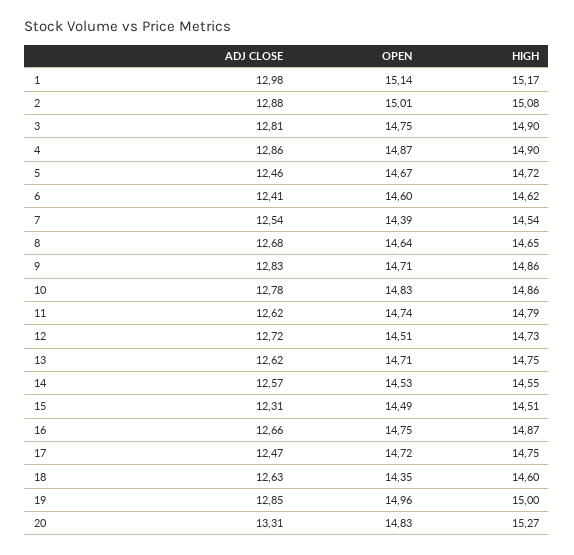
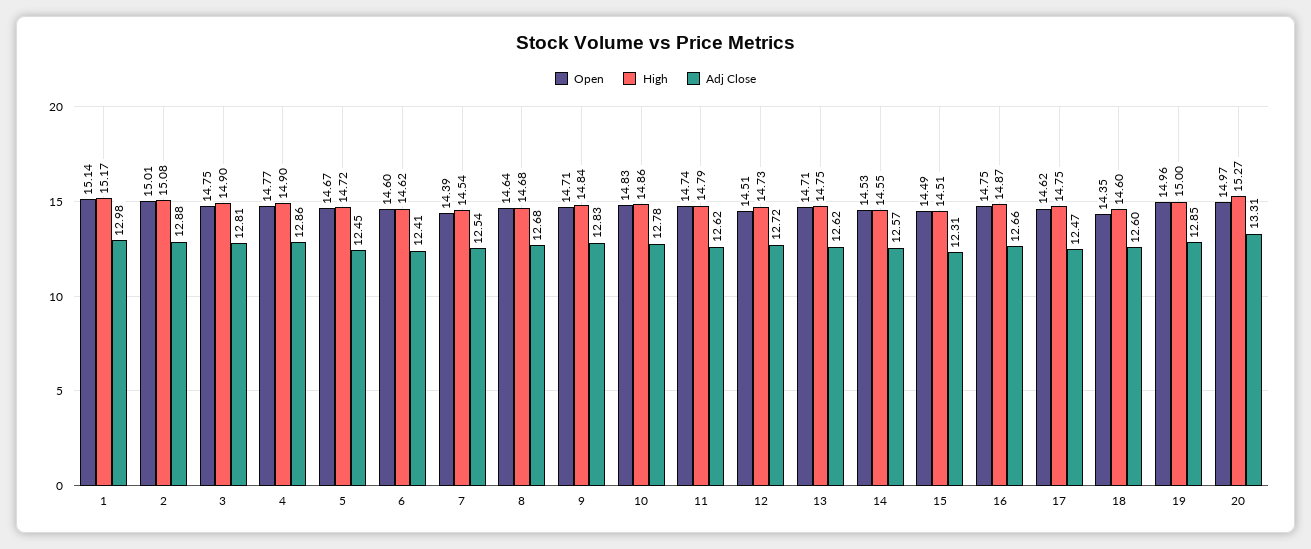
OPEN, 4: 14.87 -> 14.77
ADJ CLOSE, 5: 12.46 -> 12.45
HIGH, 8: 14.65 -> 14.68
HIGH, 9: 14.86 -> 14.84
OPEN, 17: 14.72 -> 14.62
ADJ CLOSE, 18: 12.63 -> 12.6
OPEN, 20: 14.83 -> 14.97

